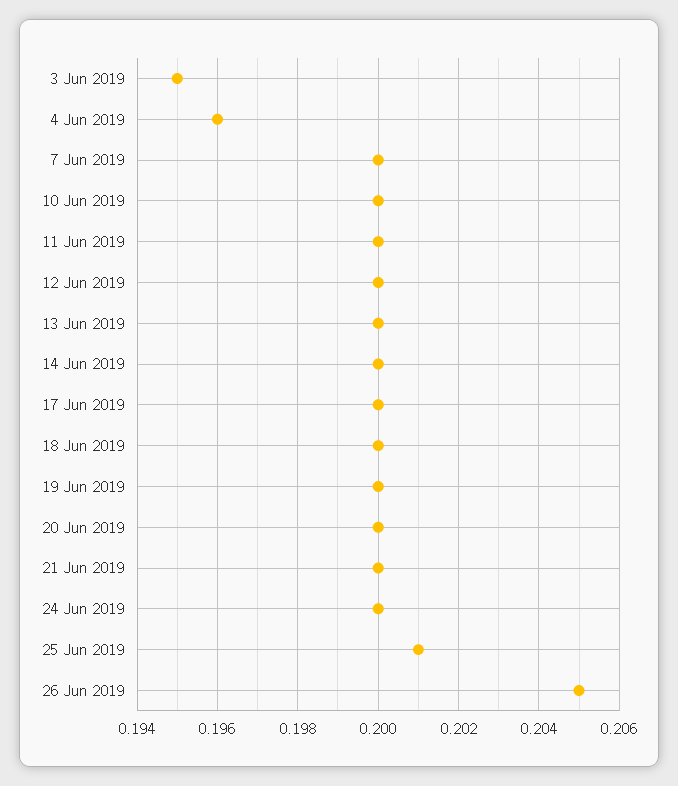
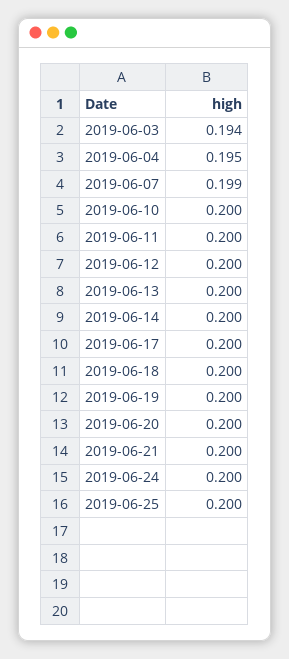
3 Jun 2019: 0.195 -> 0.194
4 Jun 2019: 0.196 -> 0.195
7 Jun 2019: 0.2 -> 0.199
25 Jun 2019: 0.201 -> 0.2
26 Jun 2019: 0.205 -> none

